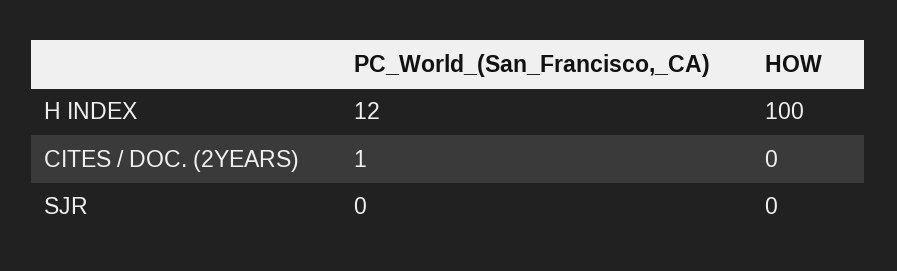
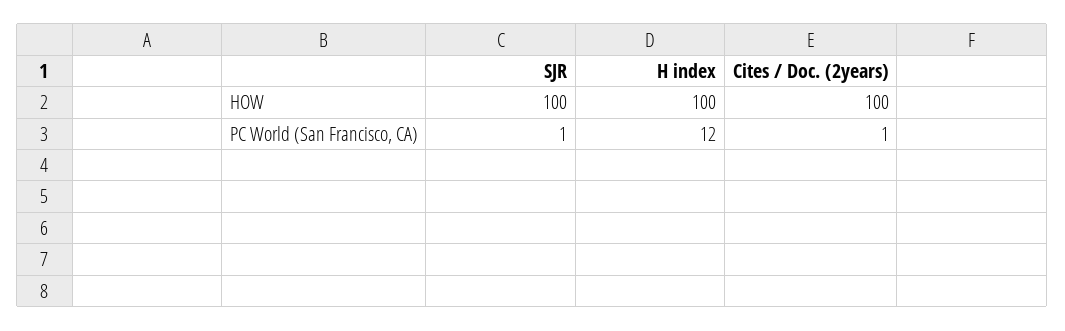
HOW, CITES / DOC. (2YEARS): 0 -> 100
PC_World_(San_Francisco,_CA), SJR: 0 -> 1
HOW, SJR: 0 -> 100

